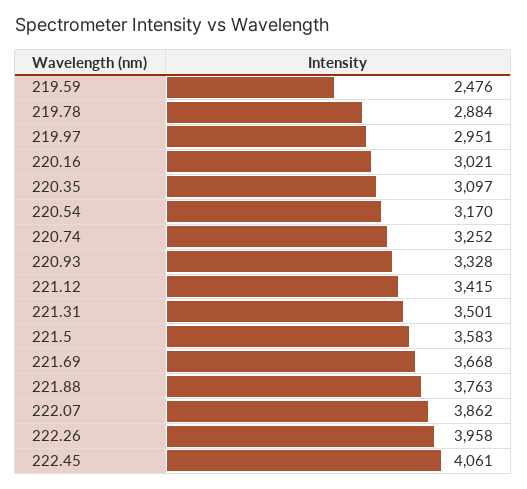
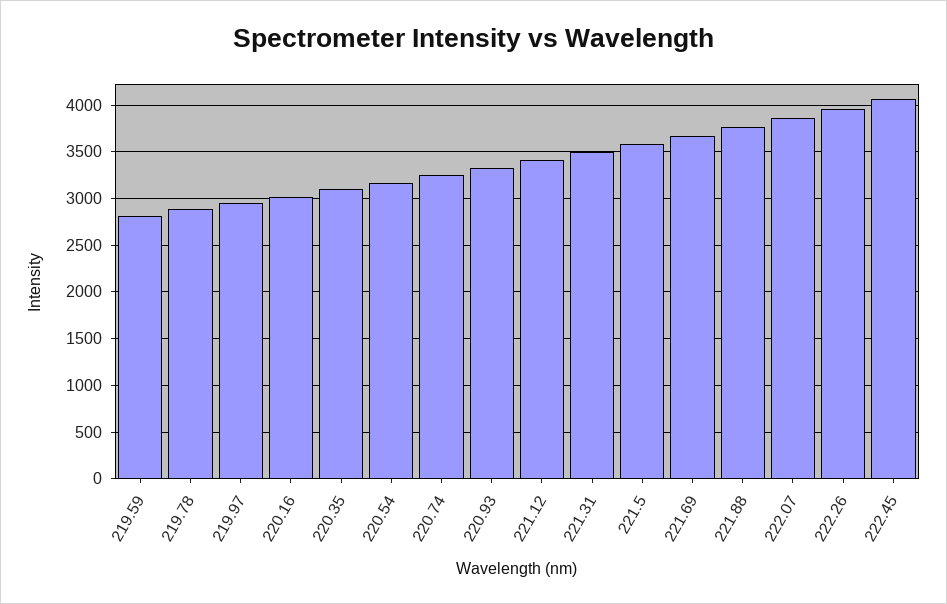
219.59: 2476 -> 2800

